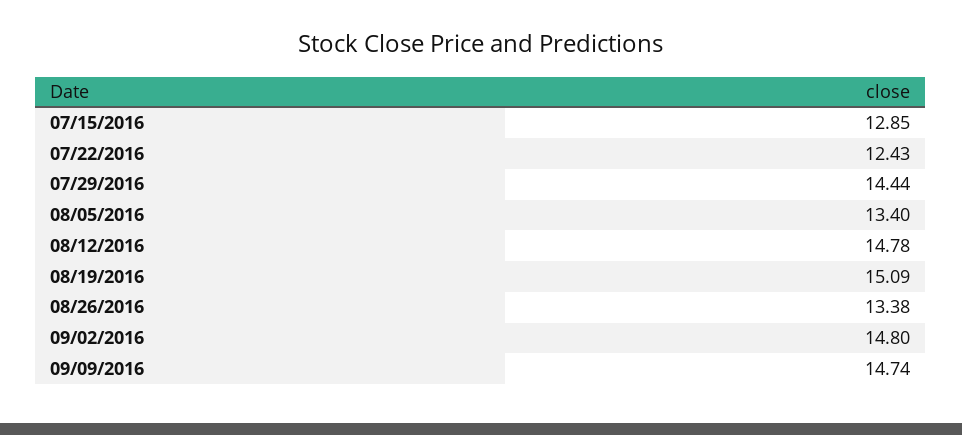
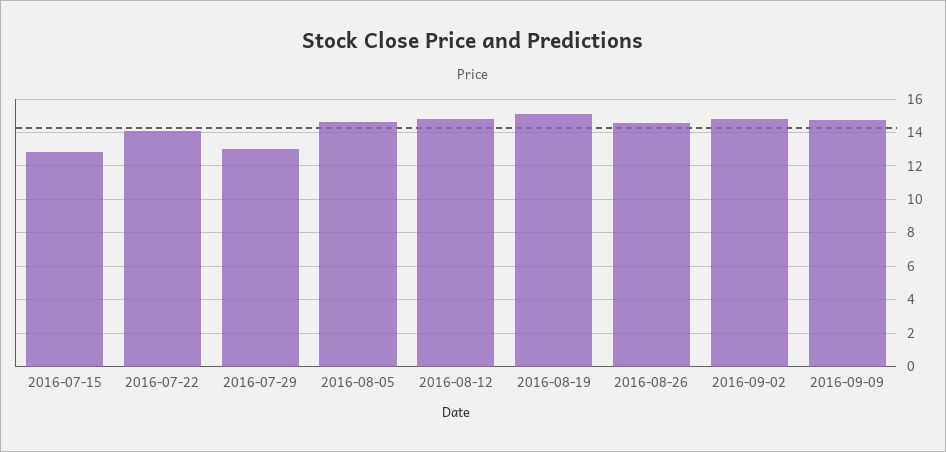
07/22/2016: 12.43 -> 14
07/29/2016: 14.44 -> 13
08/05/2016: 13.4 -> 14.5
08/26/2016: 13.38 -> 14.5

